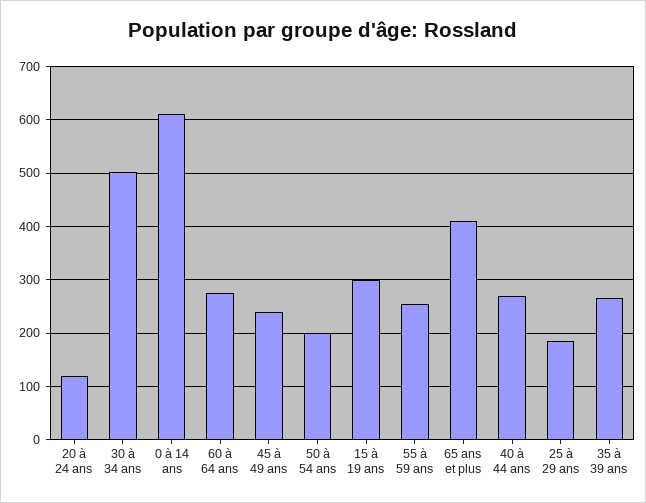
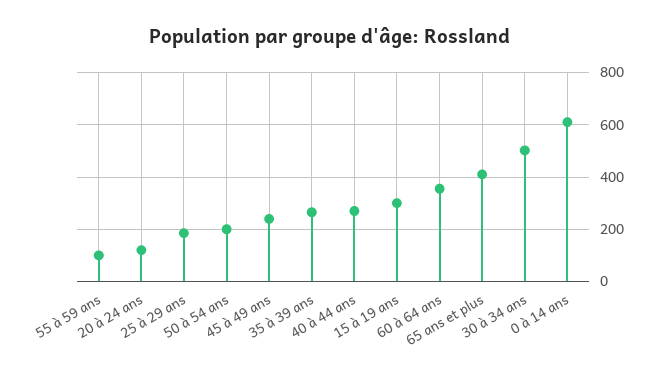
60 à 64 ans: 280 -> 350
55 à 59 ans: 260 -> 100

